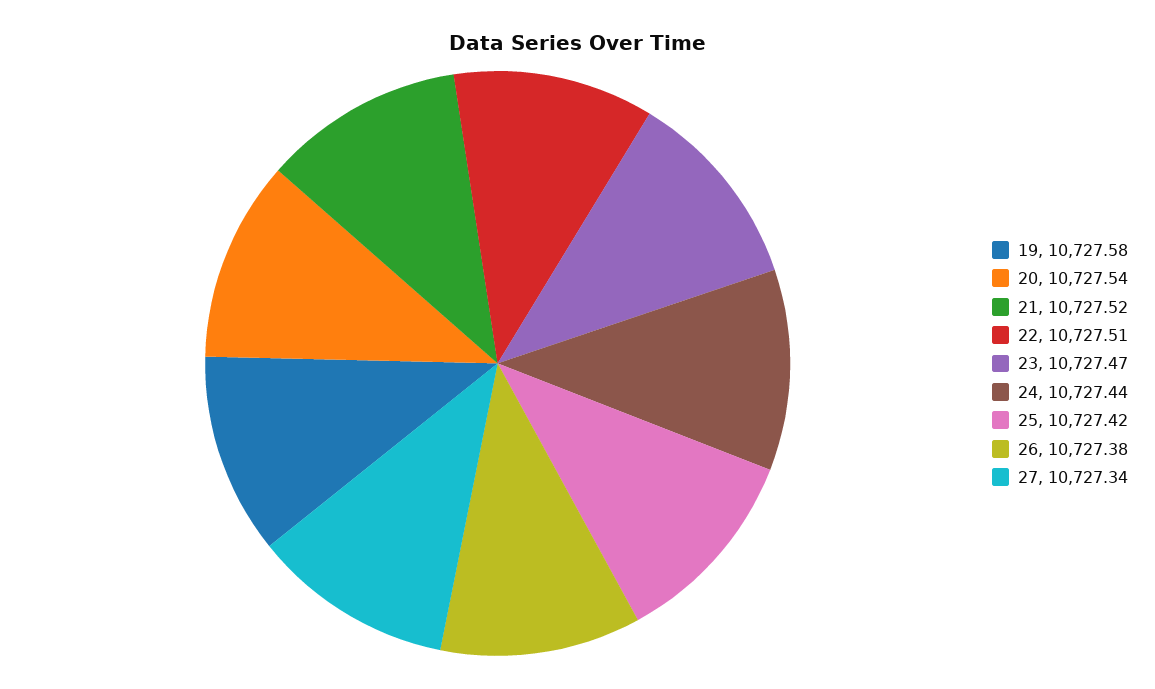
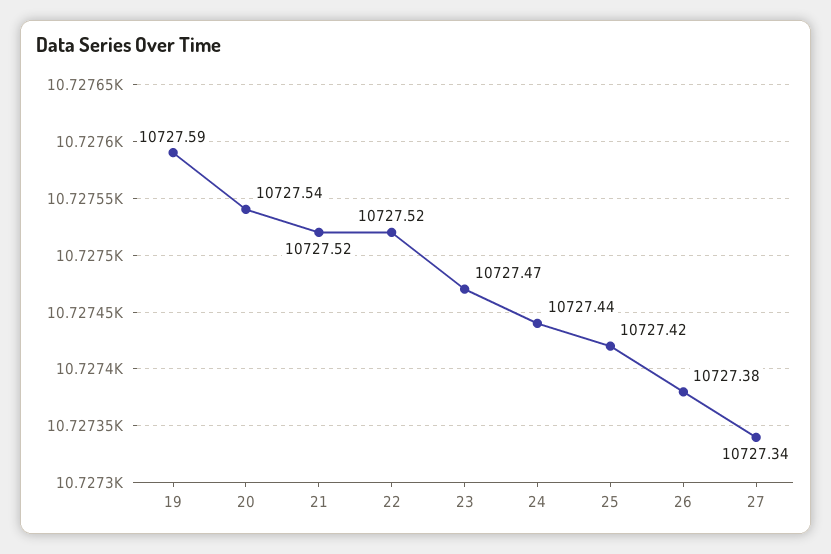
19: 10727.58 -> 10727.59
22: 10727.51 -> 10727.52

